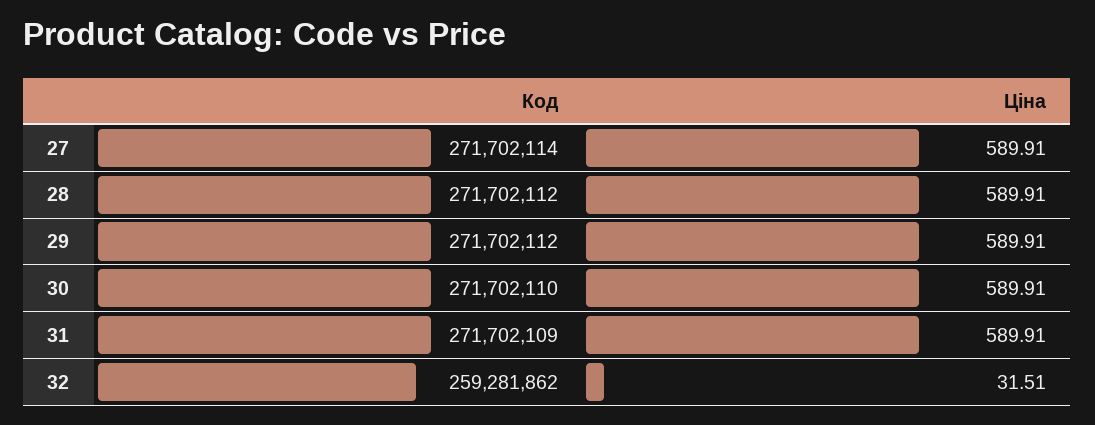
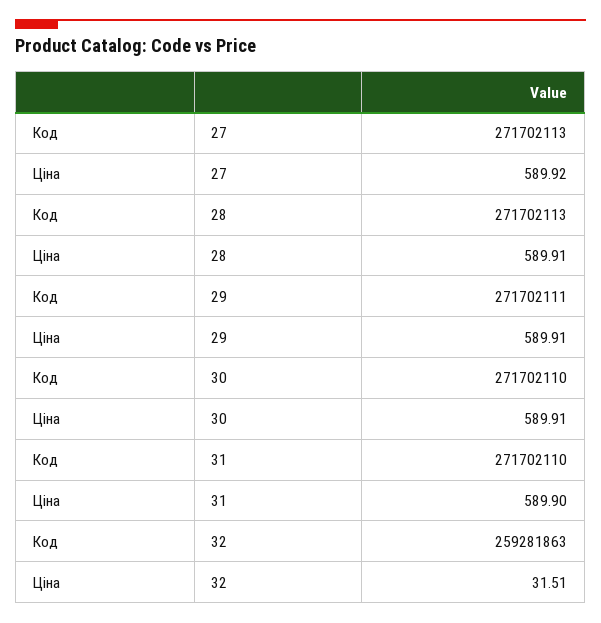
Код, 27: 271702114 -> 271702113
Ціна, 27: 589.91 -> 589.92
Код, 28: 271702112 -> 271702113
Код, 29: 271702112 -> 271702111
Код, 31: 271702109 -> 271702110
Ціна, 31: 589.91 -> 589.9
Код, 32: 259281862 -> 259281863

